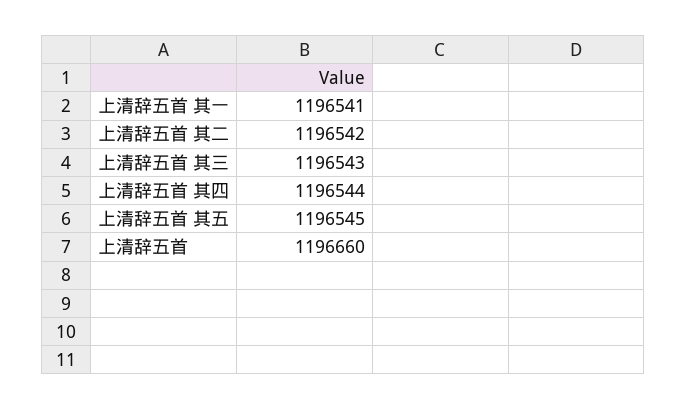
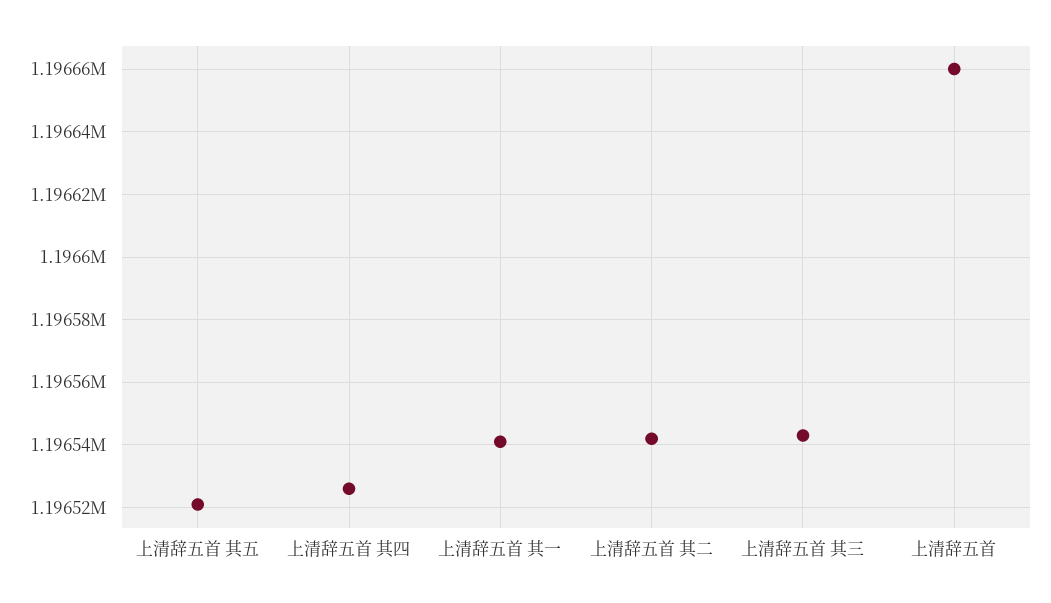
上清辞五首 其四: 1196544 -> 1196525
上清辞五首 其五: 1196545 -> 1196520

